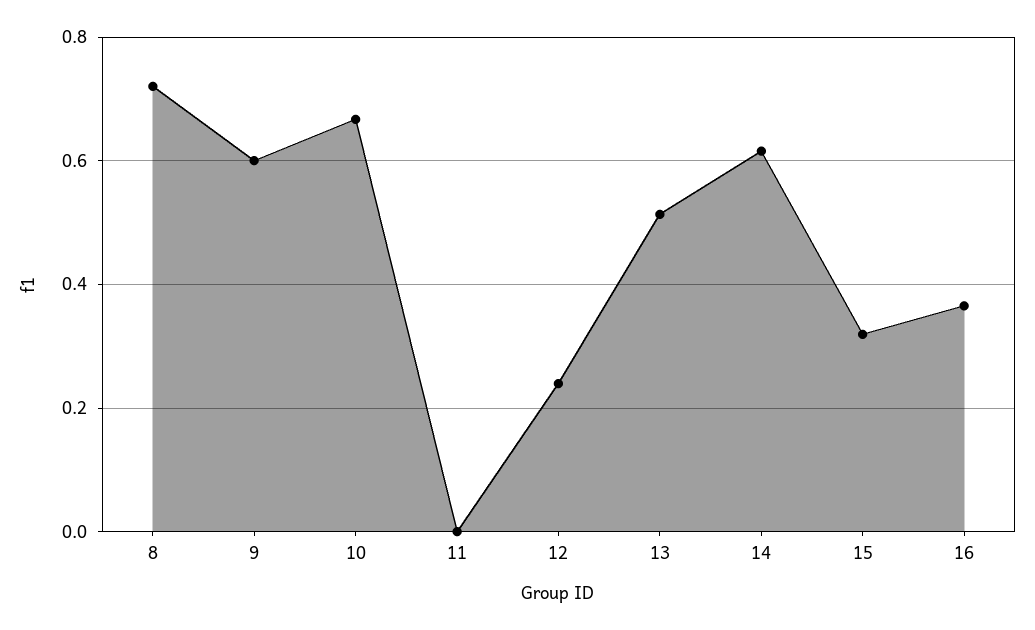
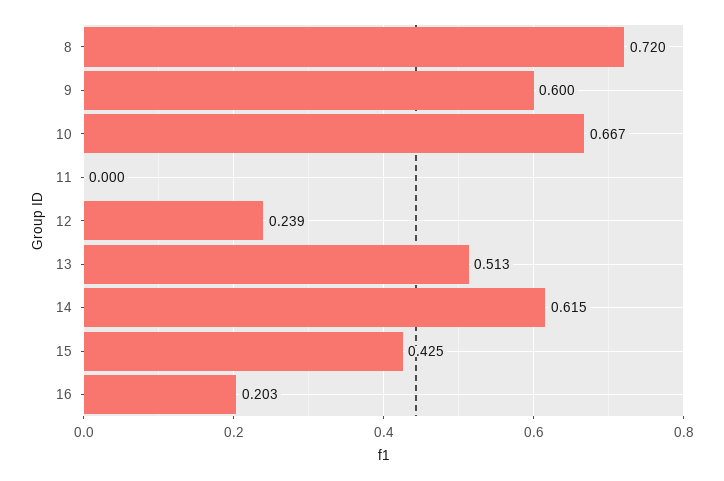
15: 0.32 -> 0.425
16: 0.36 -> 0.203

